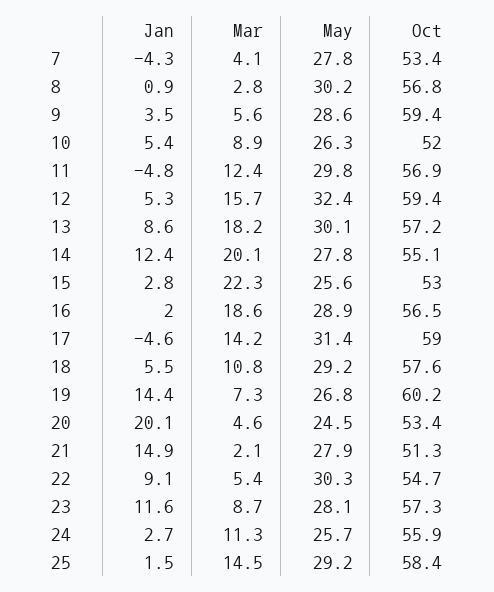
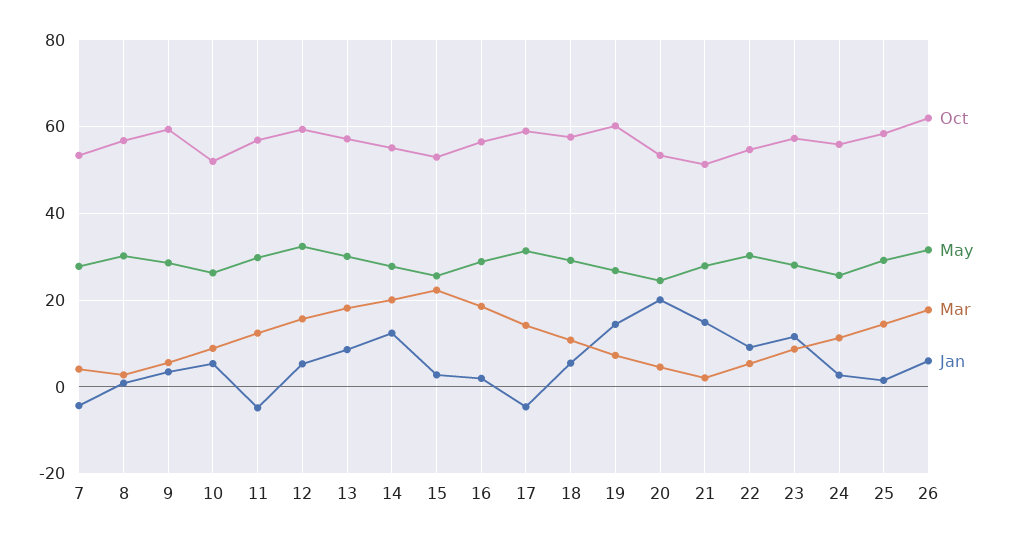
Oct, 26: none -> 62
May, 26: none -> 32
Mar, 26: none -> 18
Jan, 26: none -> 6

